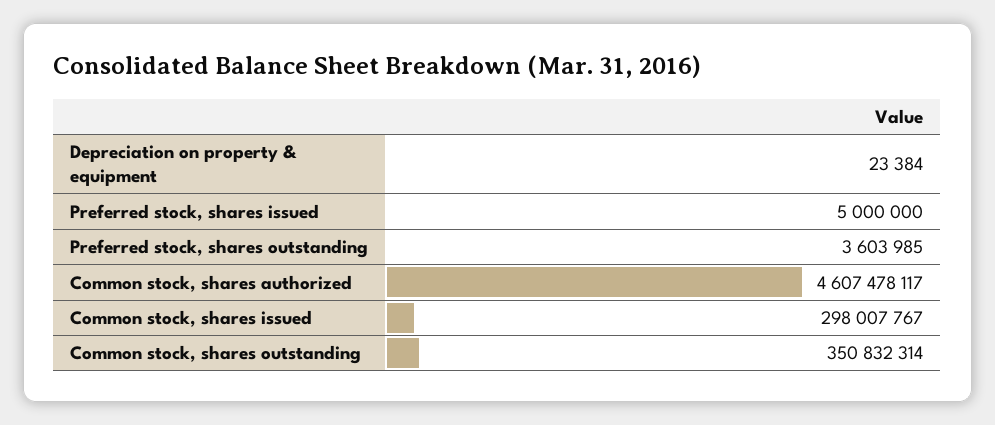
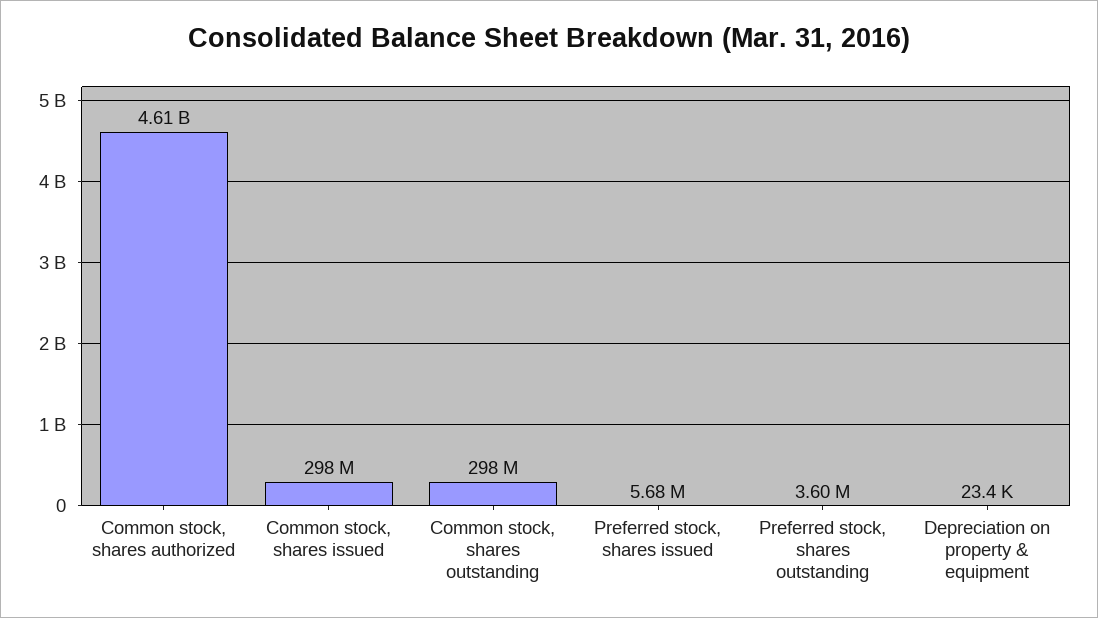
Preferred stock, shares issued: 5000000 -> 5680000
Common stock, shares outstanding: 350832314 -> 298000000

